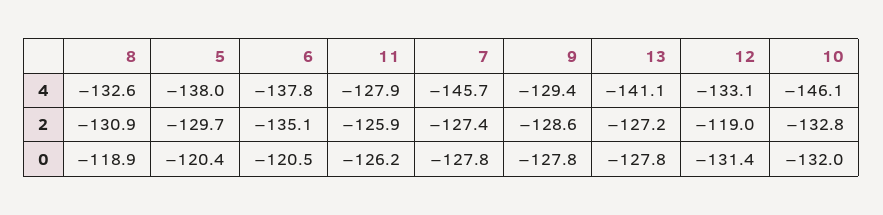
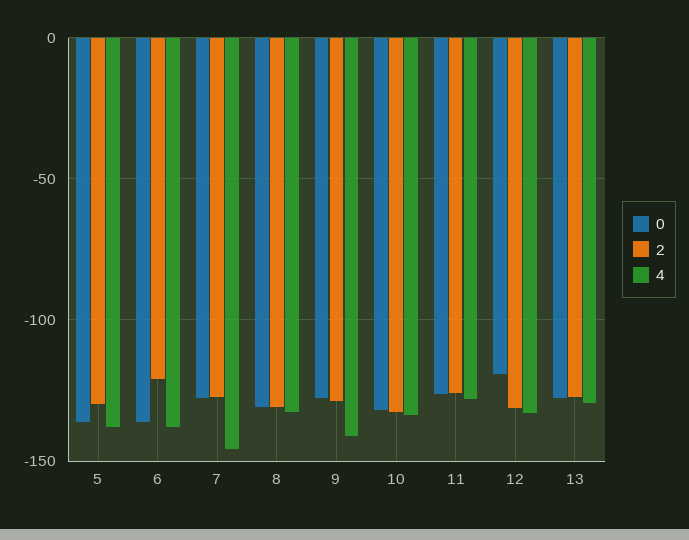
4, 9: -129.4 -> -140
4, 13: -141.1 -> -130
4, 10: -146.1 -> -135
2, 6: -135.1 -> -120
2, 12: -119 -> -130
0, 8: -118.9 -> -130
0, 5: -120.4 -> -135
0, 6: -120.5 -> -135
0, 12: -131.4 -> -120

